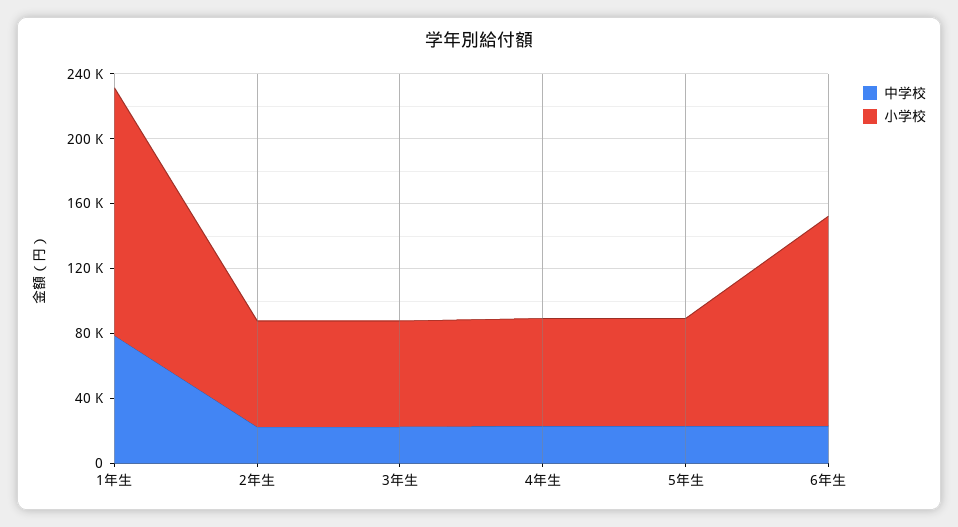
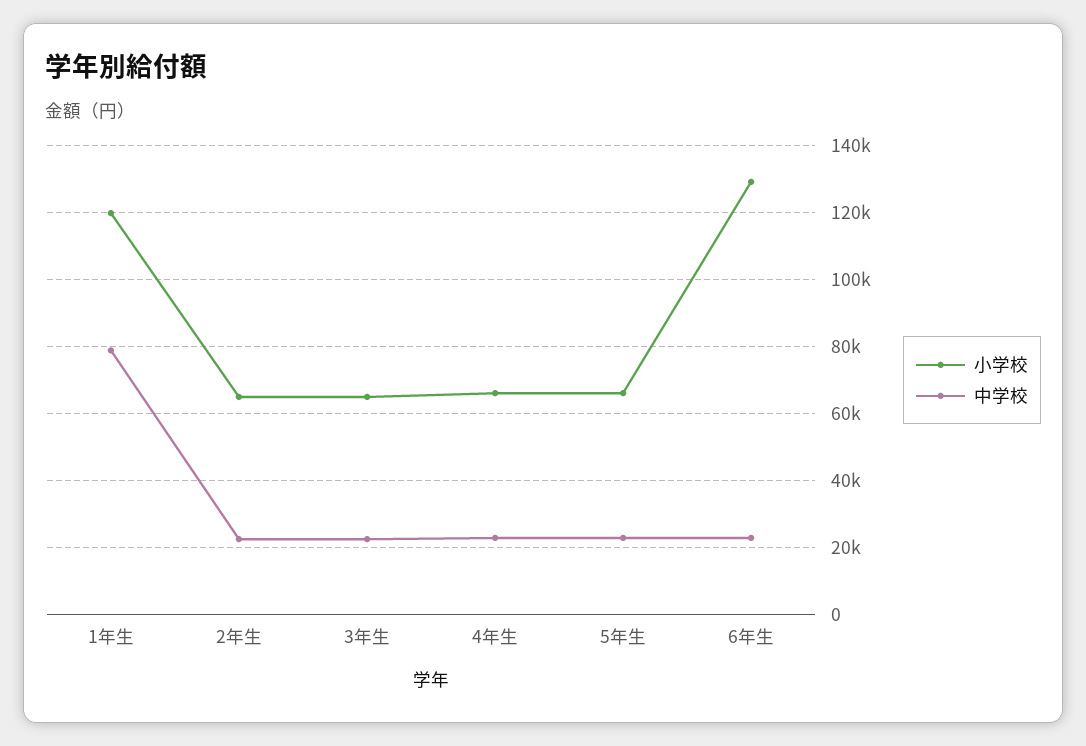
小学校, 1年生: 150000 -> 120000

